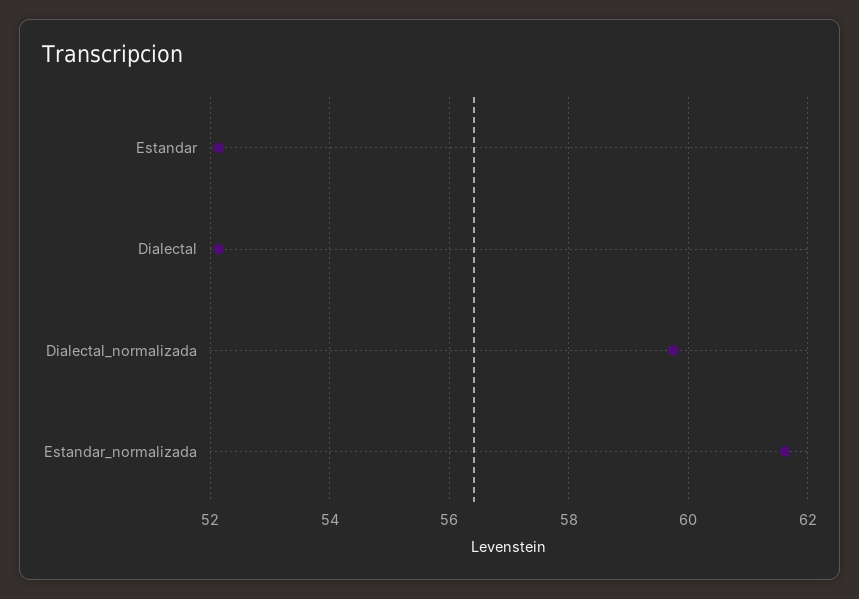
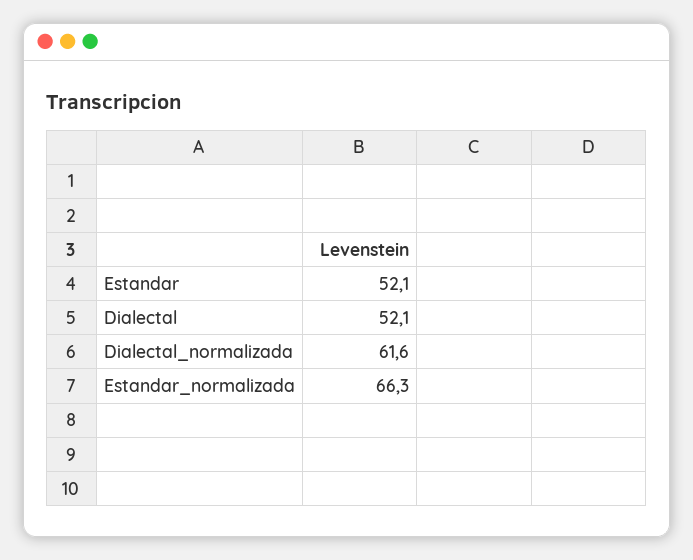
Dialectal_normalizada: 59.8 -> 61.6
Estandar_normalizada: 61.6 -> 66.3

